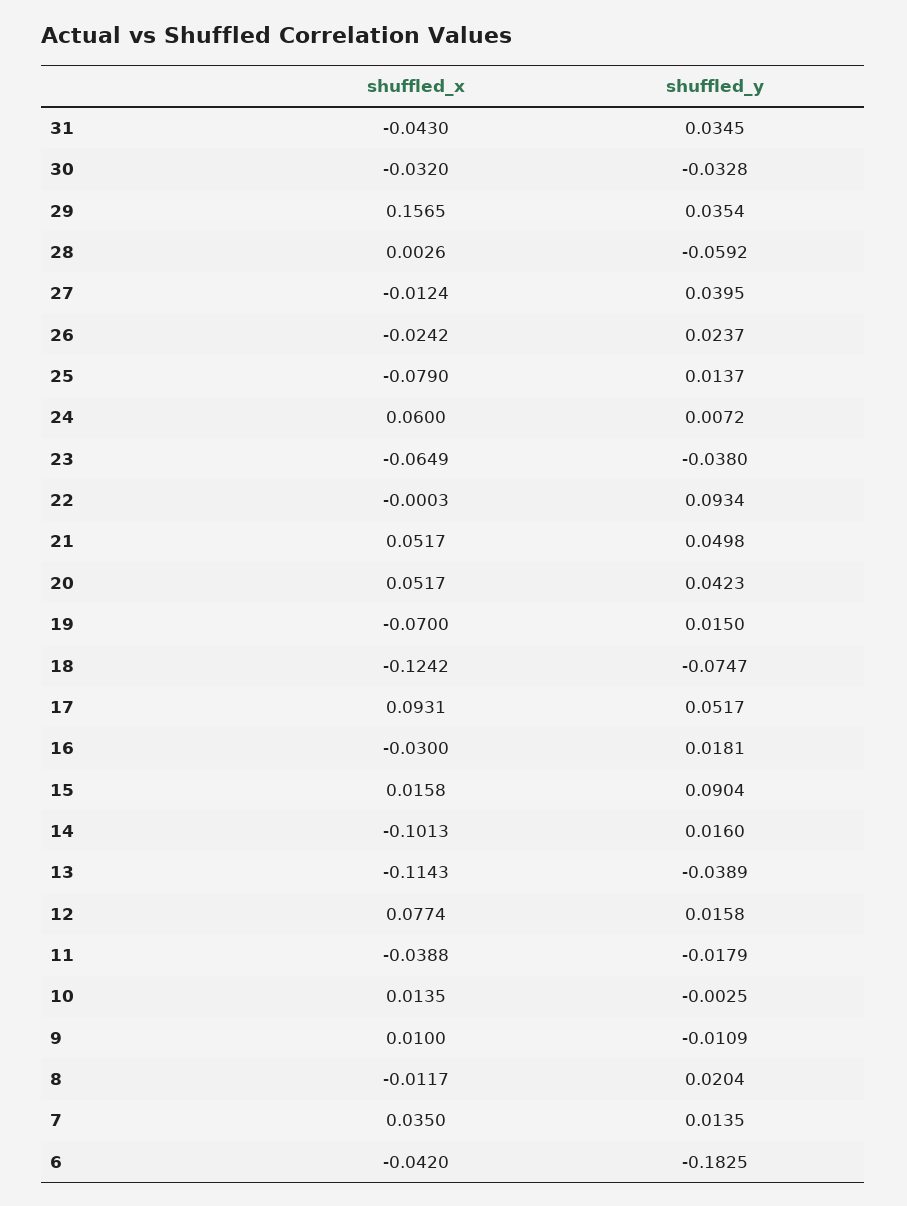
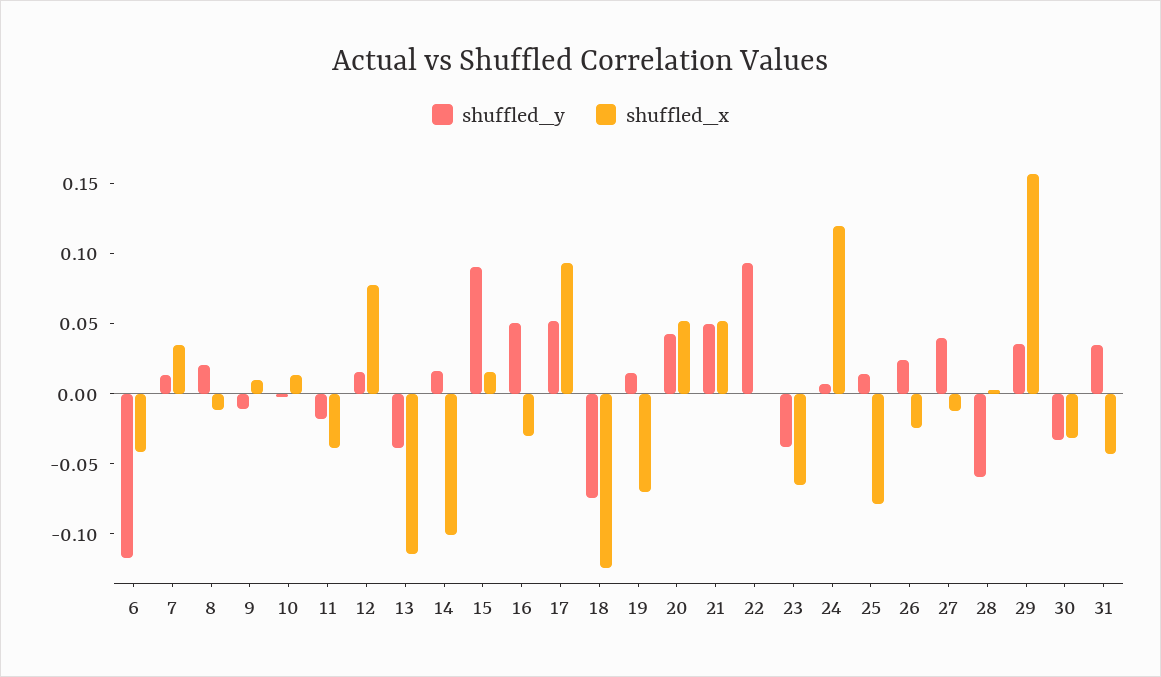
shuffled_x, 24: 0.06 -> 0.12
shuffled_y, 16: 0.0181 -> 0.05
shuffled_y, 6: -0.1825 -> -0.12

